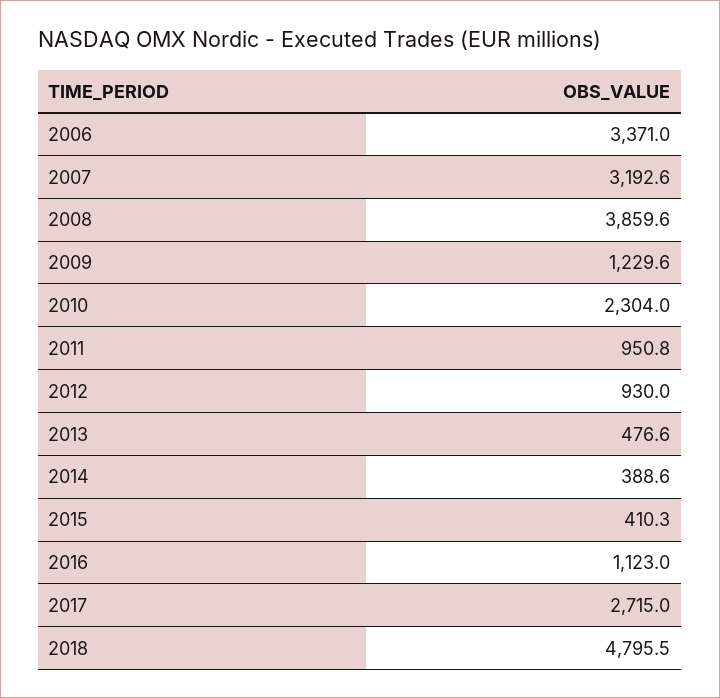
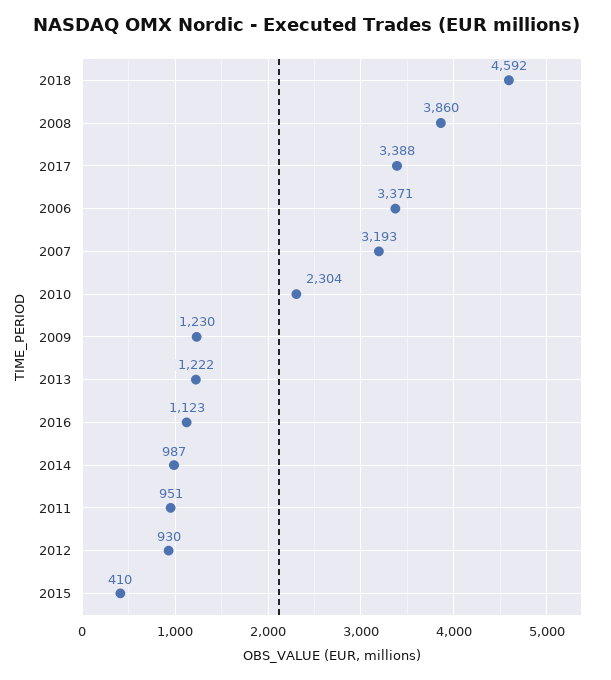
2013: 476.6 -> 1222
2014: 388.6 -> 987
2017: 2715 -> 3388
2018: 4795.5 -> 4592

